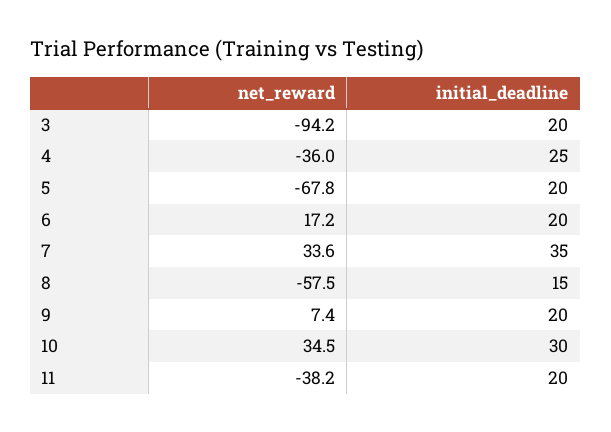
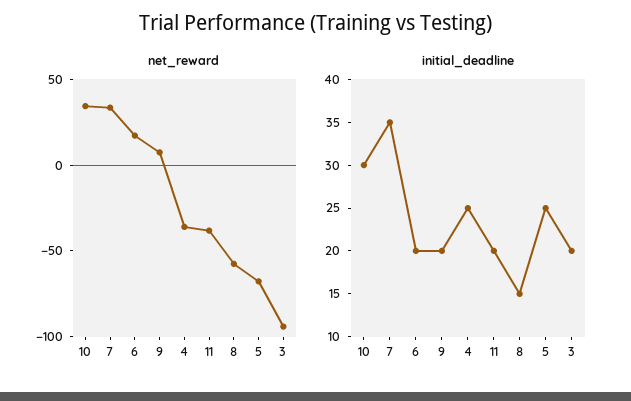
initial_deadline, 5: 20 -> 25

